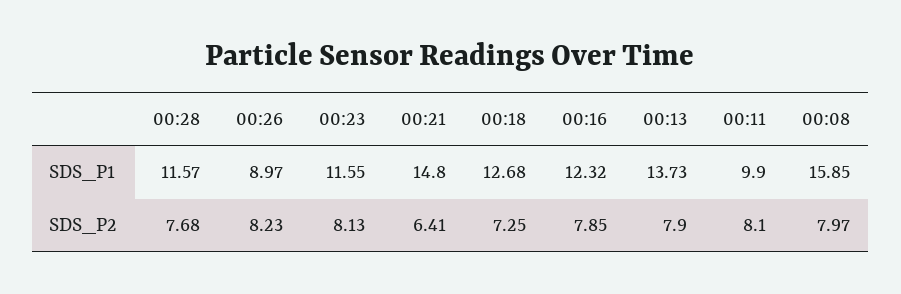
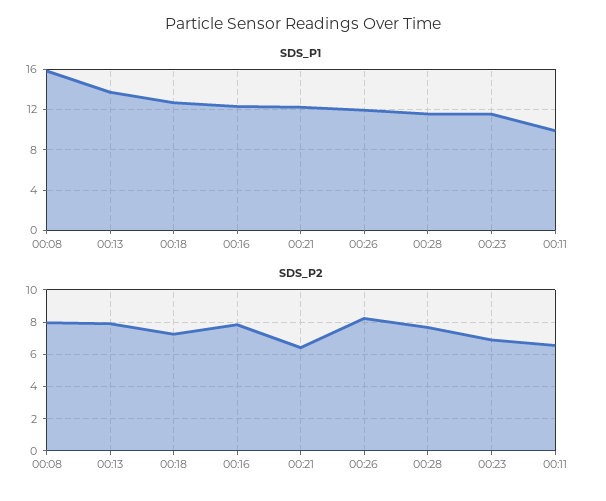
SDS_P1, 00:26: 8.97 -> 12
SDS_P1, 00:21: 14.8 -> 12
SDS_P2, 00:23: 8.13 -> 7
SDS_P2, 00:11: 8.1 -> 6.5

